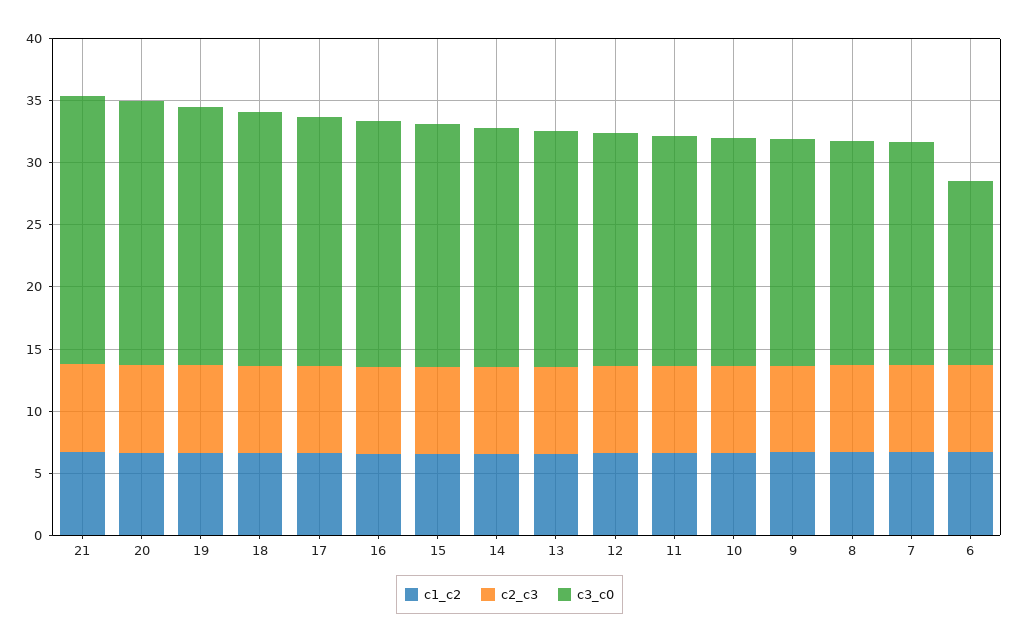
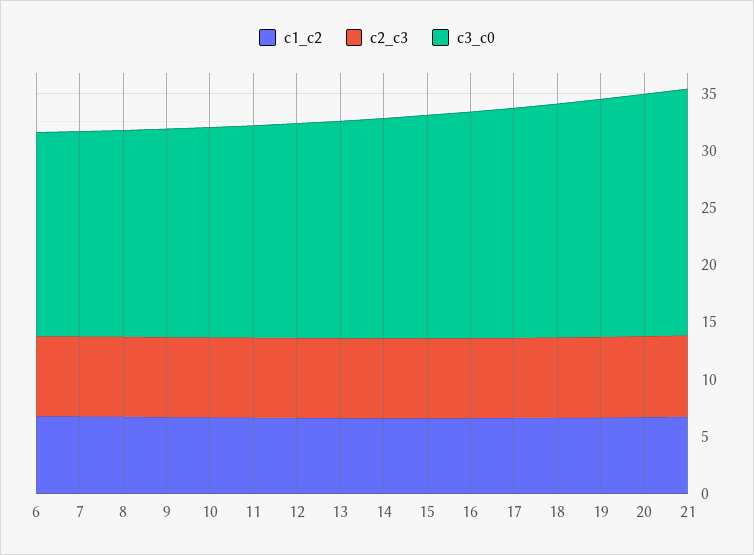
c3_c0, 6: 15 -> 18

